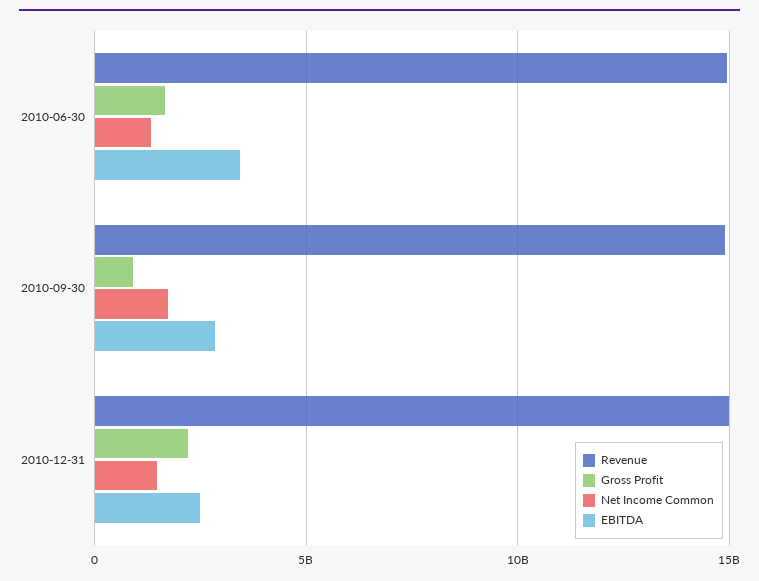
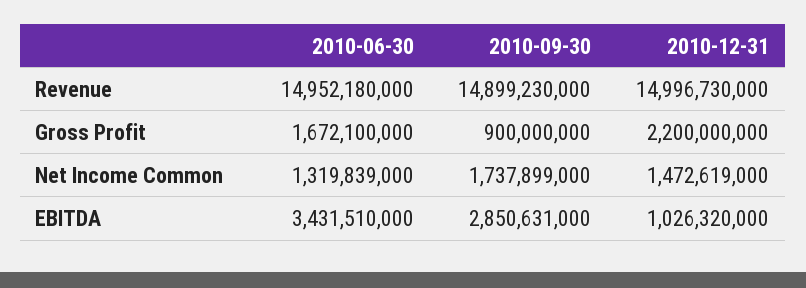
EBITDA, 2010-12-31: 2500000000 -> 1026320000

